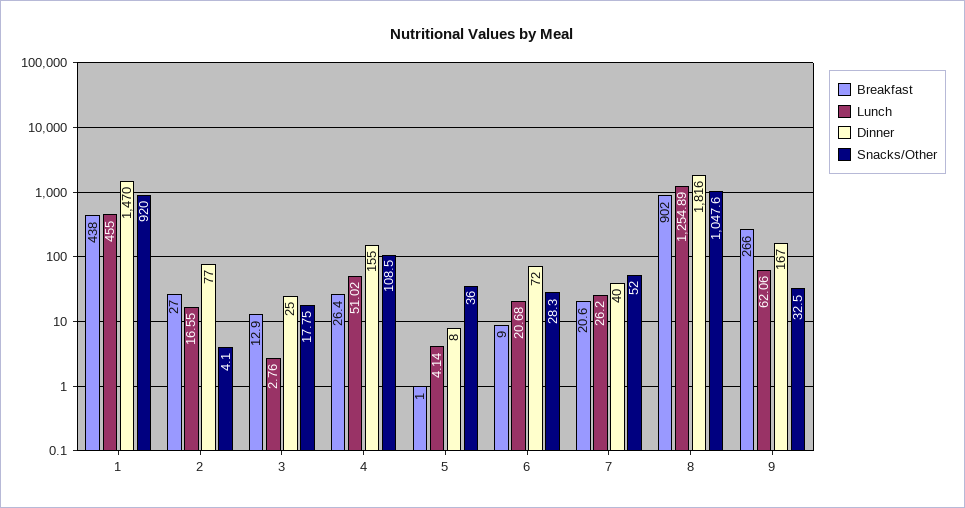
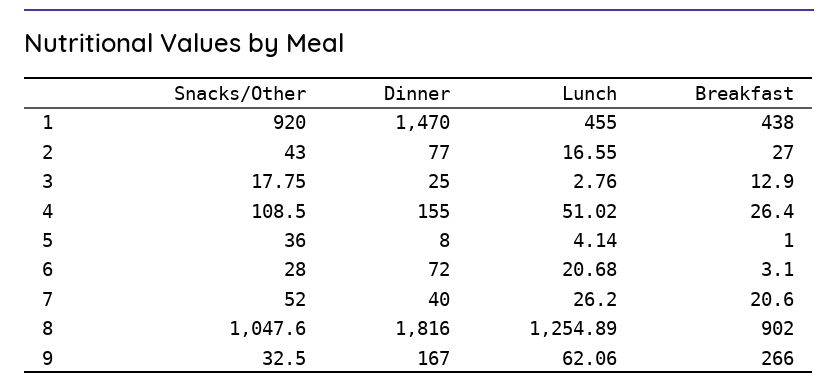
Snacks/Other, 2: 4.1 -> 43
Breakfast, 6: 9 -> 3.1
Snacks/Other, 6: 28.3 -> 28

